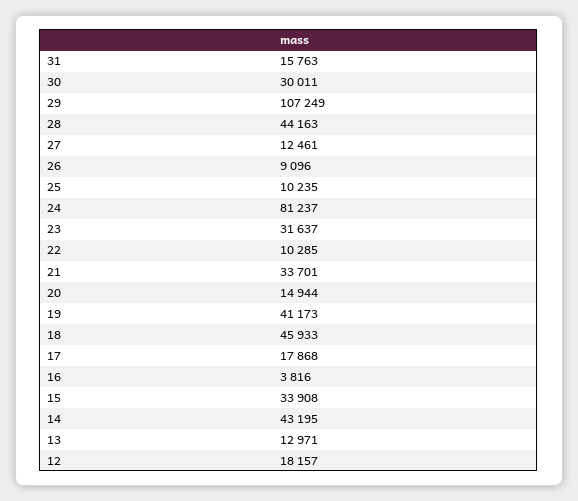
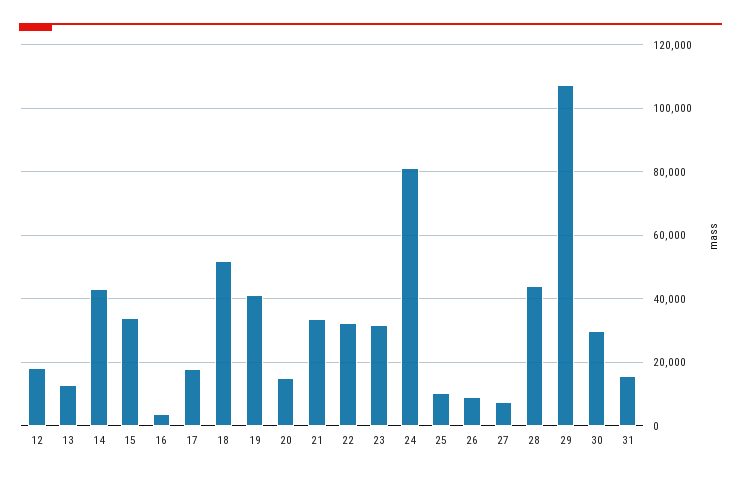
27: 12461 -> 8000
22: 10285 -> 32000
18: 45933 -> 52000

